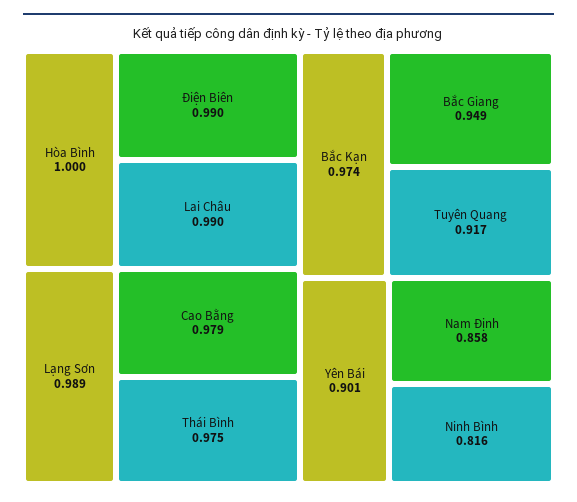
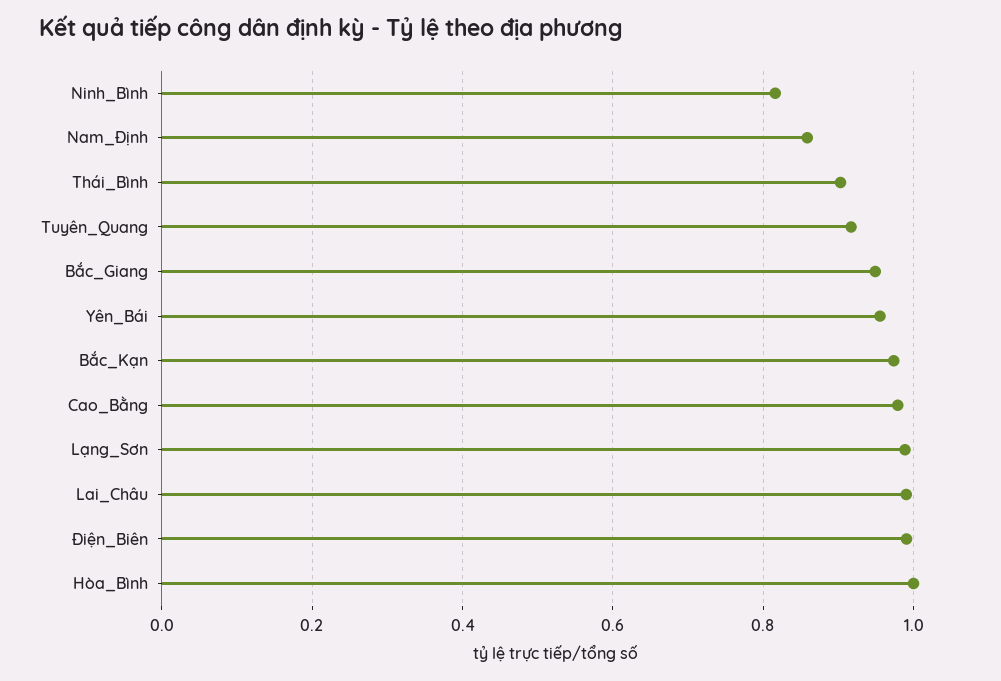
Thái Bình: 0.975 -> 0.9
Yên Bái: 0.901 -> 0.96

